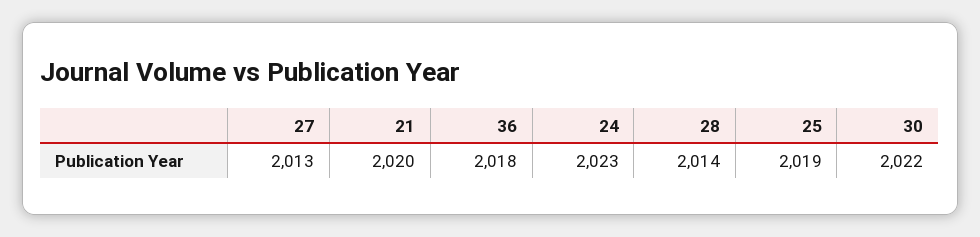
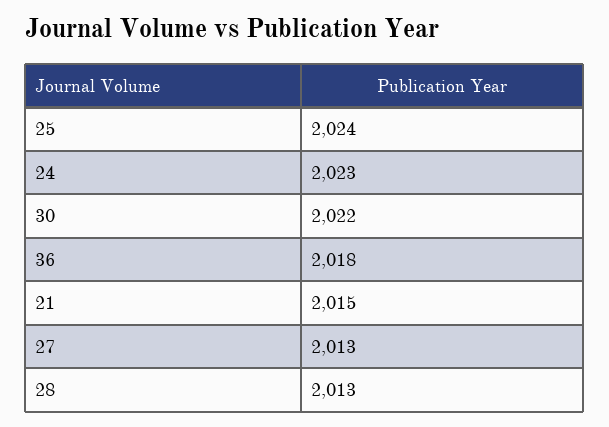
21: 2020 -> 2015
28: 2014 -> 2013
25: 2019 -> 2024

